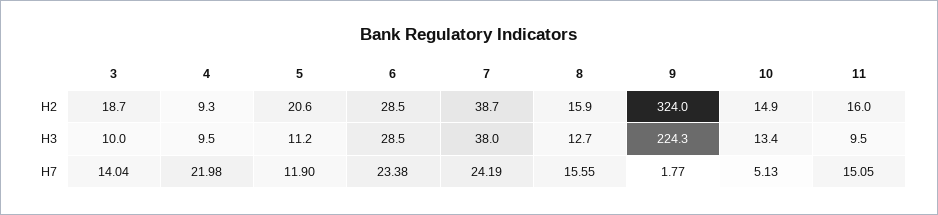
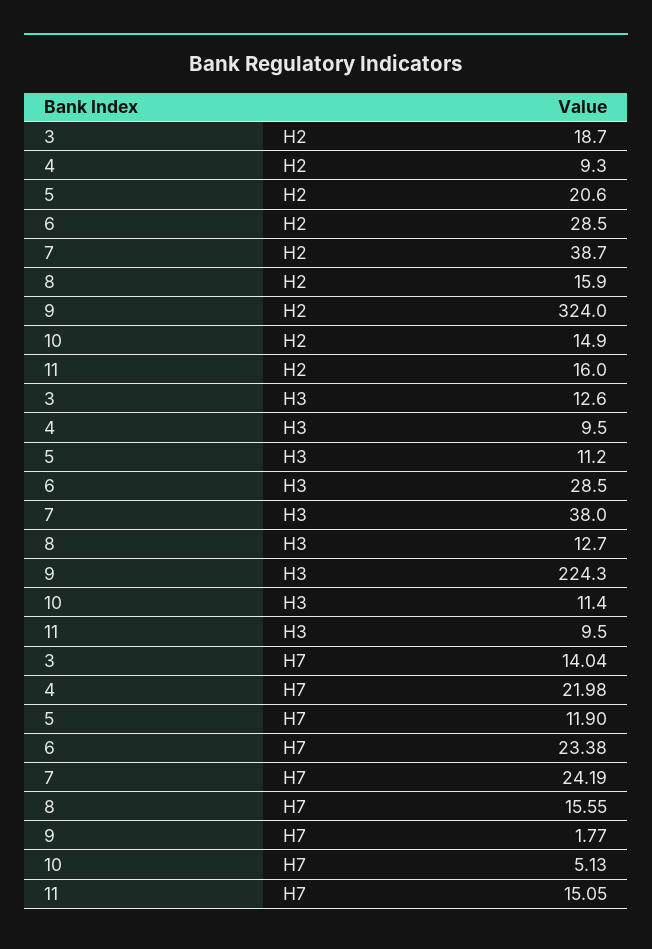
3, H3: 10 -> 12.6
10, H3: 13.4 -> 11.4

